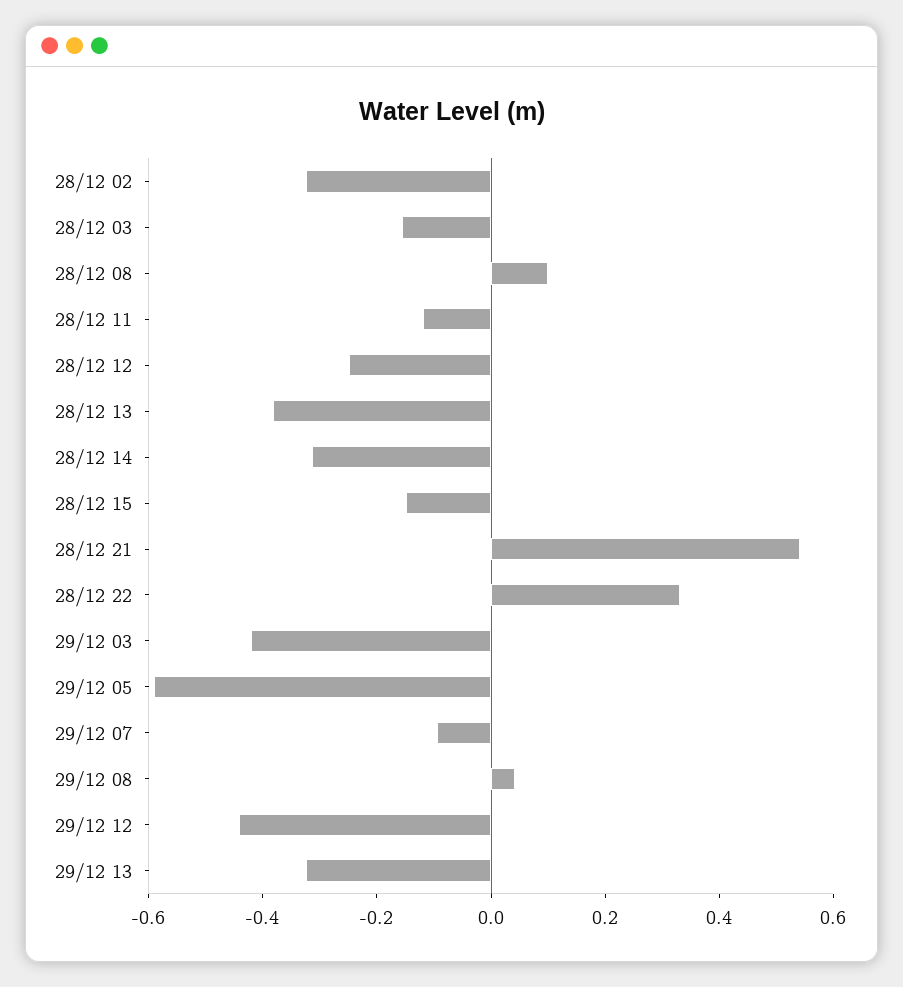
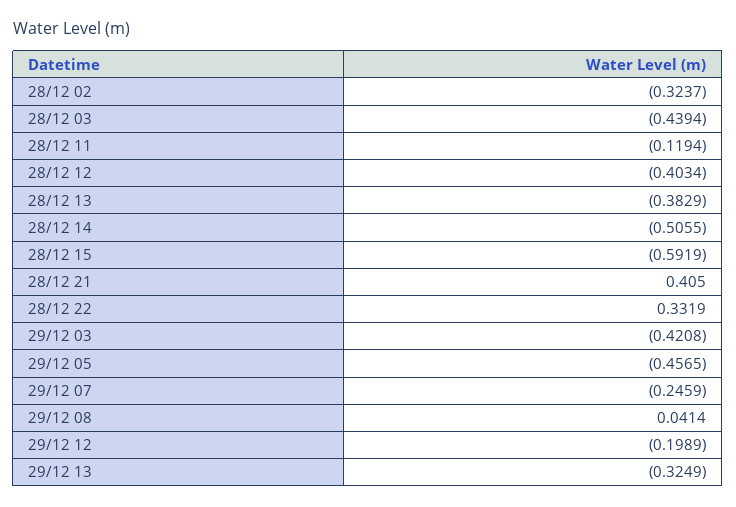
28/12 03: -0.15 -> -0.4394
28/12 08: 0.1 -> none
28/12 12: -0.25 -> -0.4034
28/12 14: -0.3 -> -0.5055
28/12 15: -0.15 -> -0.5919
28/12 21: 0.55 -> 0.405
29/12 05: -0.6 -> -0.4565
29/12 07: -0.1 -> -0.2459
29/12 12: -0.45 -> -0.1989

